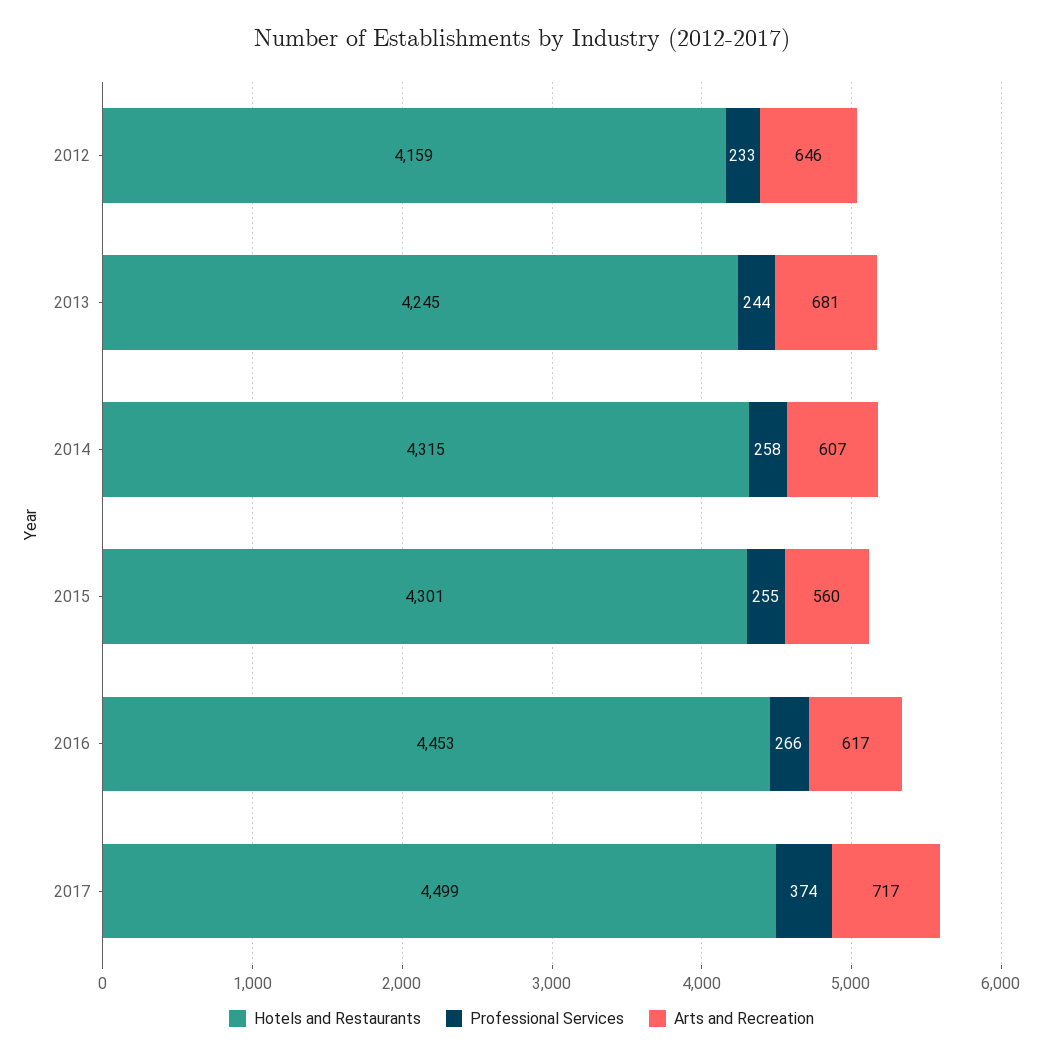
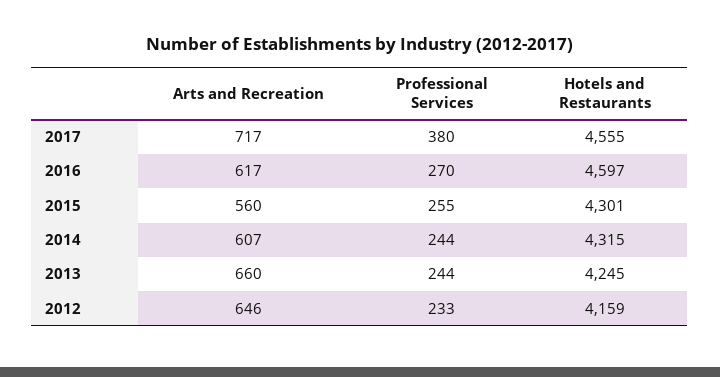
Arts and Recreation, 2013: 681 -> 660
Professional Services, 2014: 258 -> 244
Hotels and Restaurants, 2016: 4453 -> 4597
Professional Services, 2016: 266 -> 270
Hotels and Restaurants, 2017: 4499 -> 4555
Professional Services, 2017: 374 -> 380

